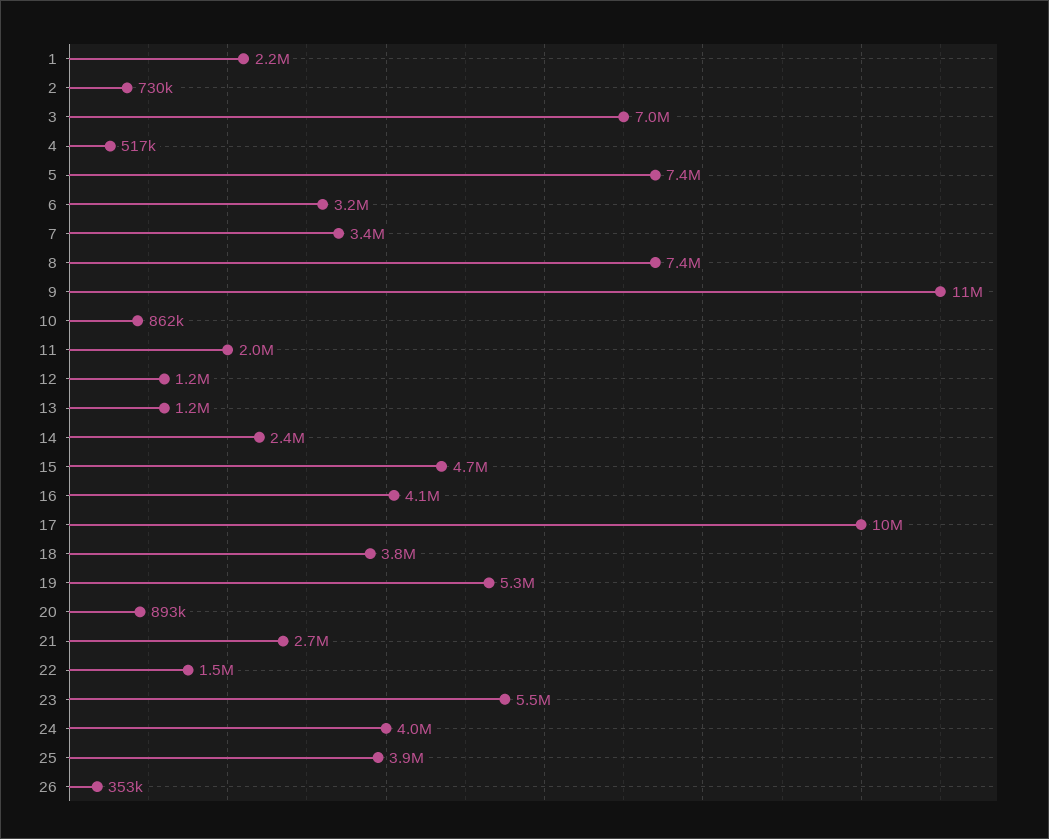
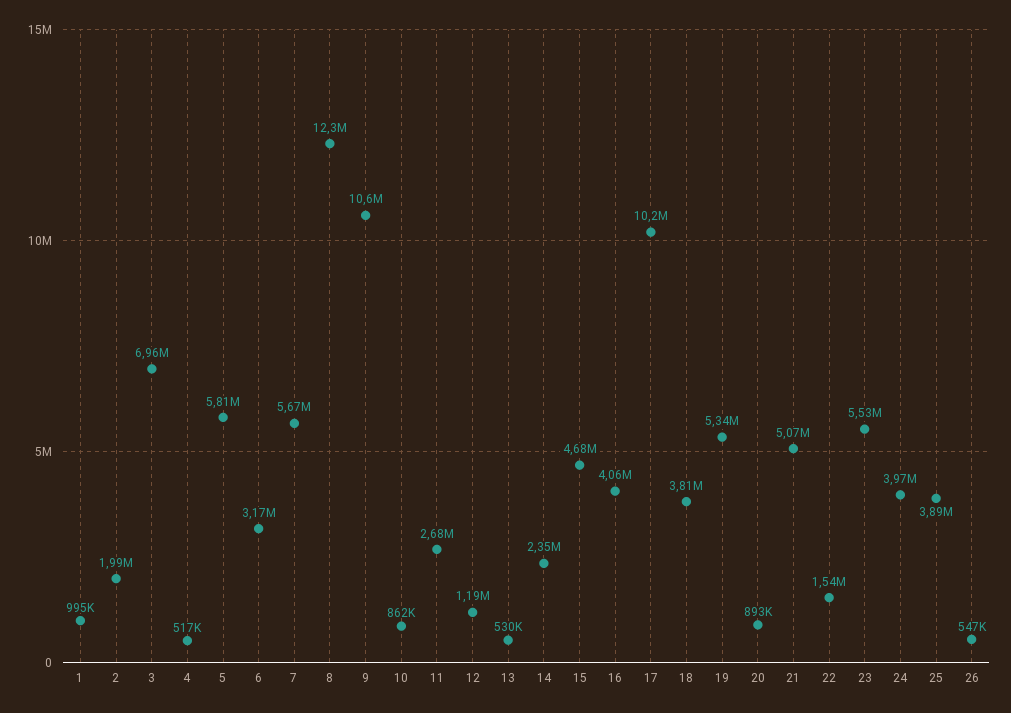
1: 2200000 -> 995000
2: 730000 -> 1990000
5: 7400000 -> 5810000
7: 3400000 -> 5670000
8: 7400000 -> 12300000
11: 2000000 -> 2680000
13: 1200000 -> 530000
21: 2700000 -> 5070000
26: 353000 -> 547000

